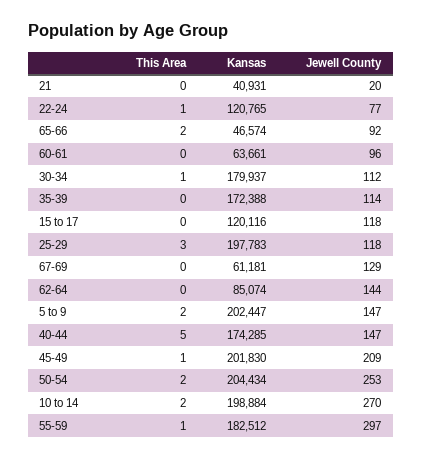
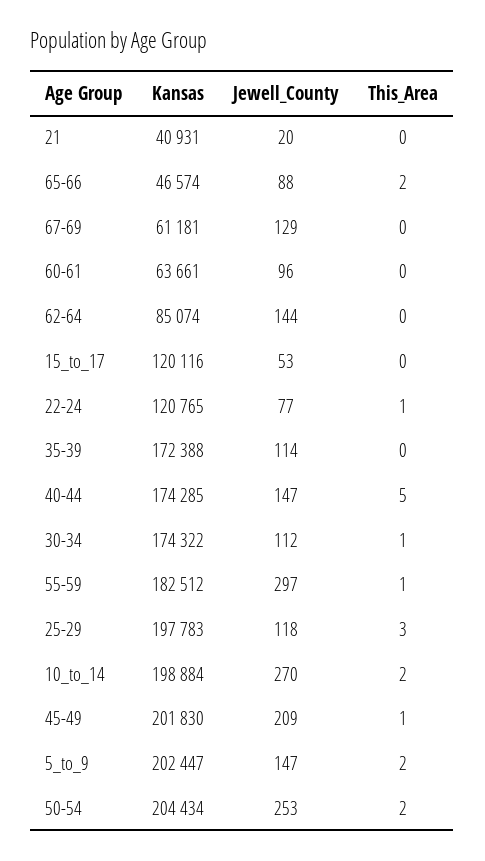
Jewell County, 65-66: 92 -> 88
Kansas, 30-34: 179937 -> 174322
Jewell County, 15 to 17: 118 -> 53

